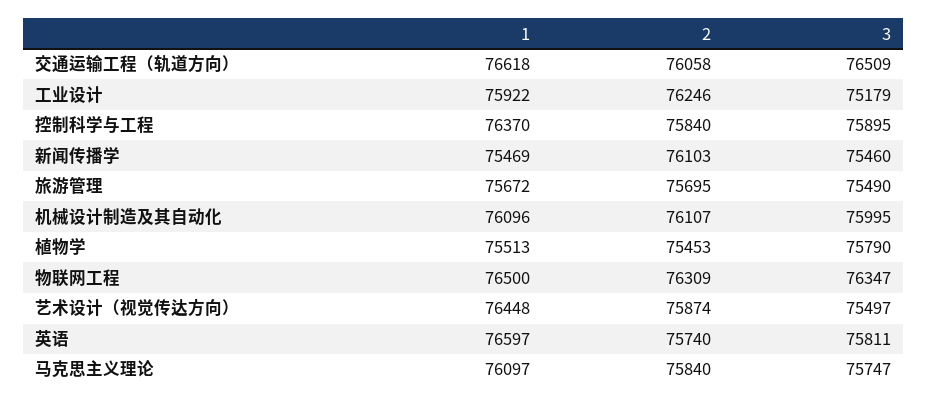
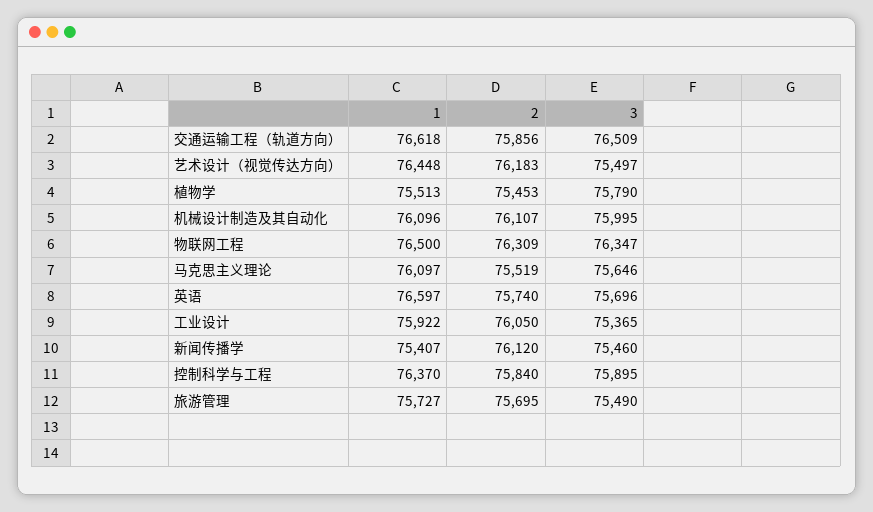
2, 交通运输工程（轨道方向）: 76058 -> 75856
2, 工业设计: 76246 -> 76050
3, 工业设计: 75179 -> 75365
1, 新闻传播学: 75469 -> 75407
2, 新闻传播学: 76103 -> 76120
1, 旅游管理: 75672 -> 75727
2, 艺术设计（视觉传达方向）: 75874 -> 76183
3, 英语: 75811 -> 75696
2, 马克思主义理论: 75840 -> 75519
3, 马克思主义理论: 75747 -> 75646

